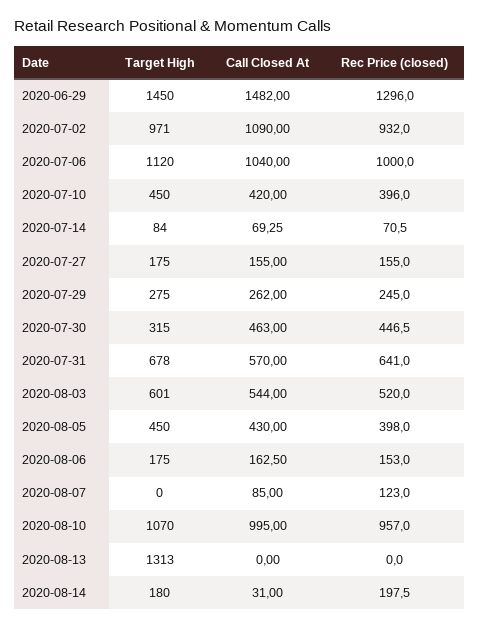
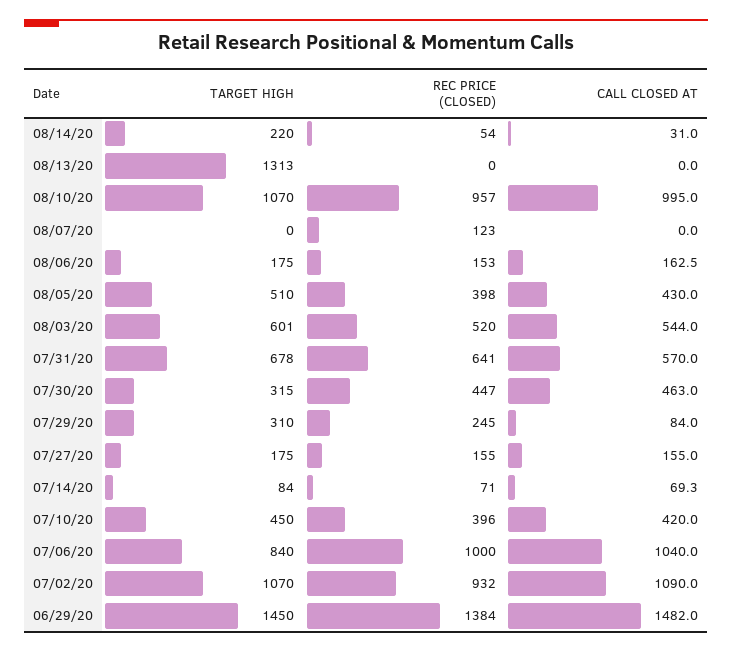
Rec Price (closed), 2020-06-29: 1296 -> 1384
Target High, 2020-07-02: 971 -> 1070
Target High, 2020-07-06: 1120 -> 840
Target High, 2020-07-29: 275 -> 310
Call Closed At, 2020-07-29: 262 -> 84
Target High, 2020-08-05: 450 -> 510
Call Closed At, 2020-08-07: 85 -> 0
Target High, 2020-08-14: 180 -> 220
Rec Price (closed), 2020-08-14: 197.5 -> 54

